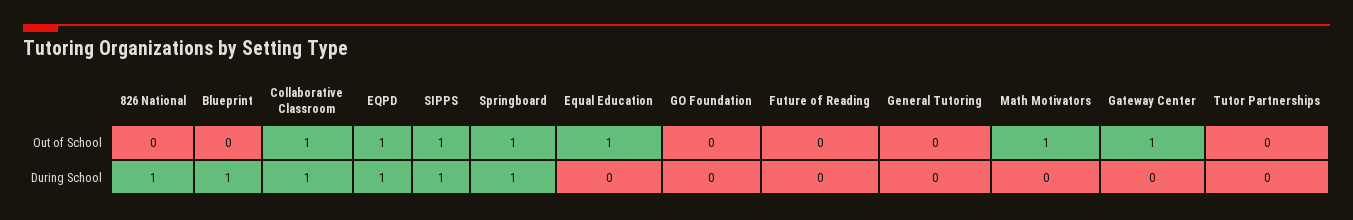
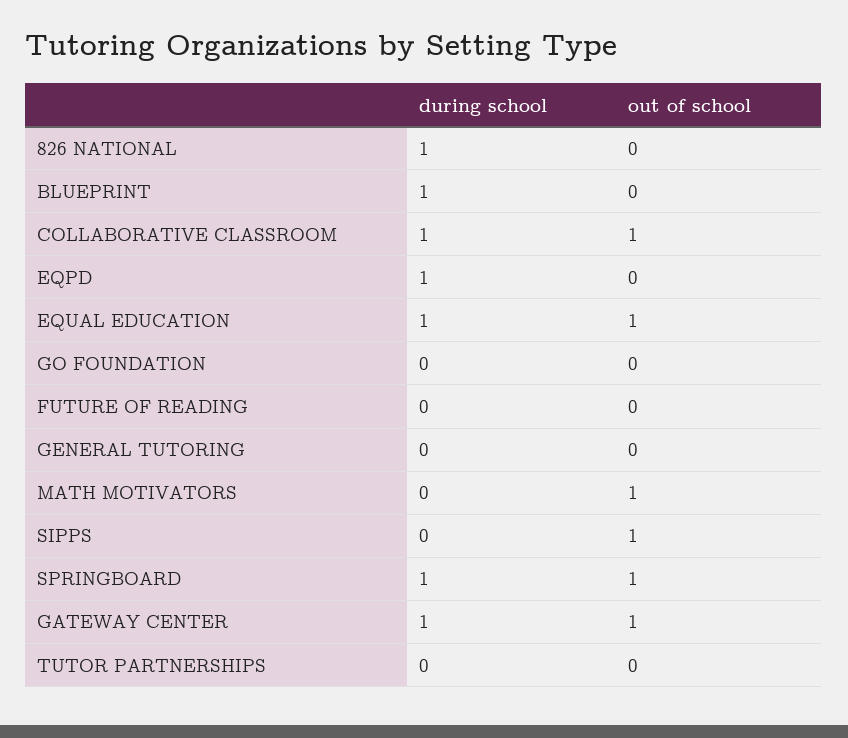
EQPD, Out of School: 1 -> 0
SIPPS, During School: 1 -> 0
Equal Education, During School: 0 -> 1
Gateway Center, During School: 0 -> 1

